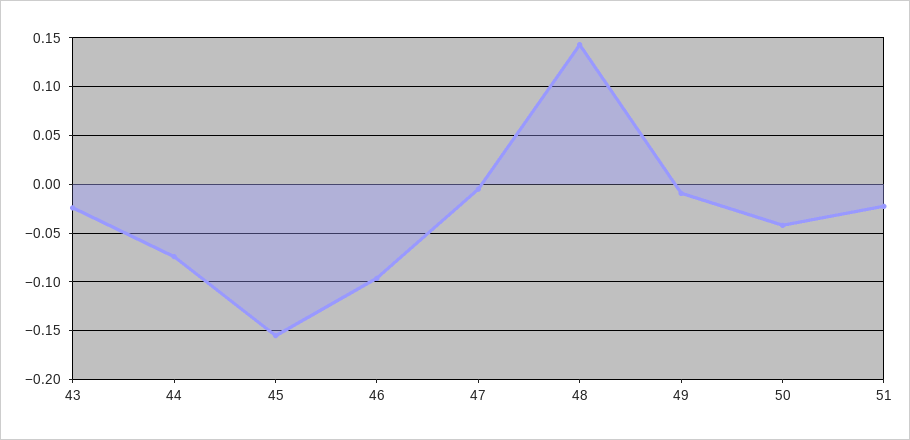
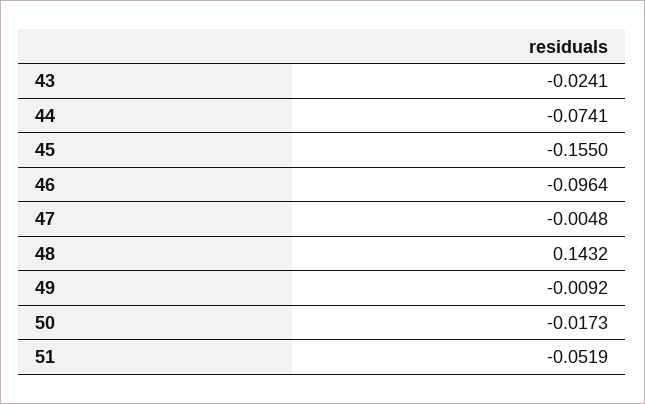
50: -0.04 -> -0.0173
51: -0.02 -> -0.0519

